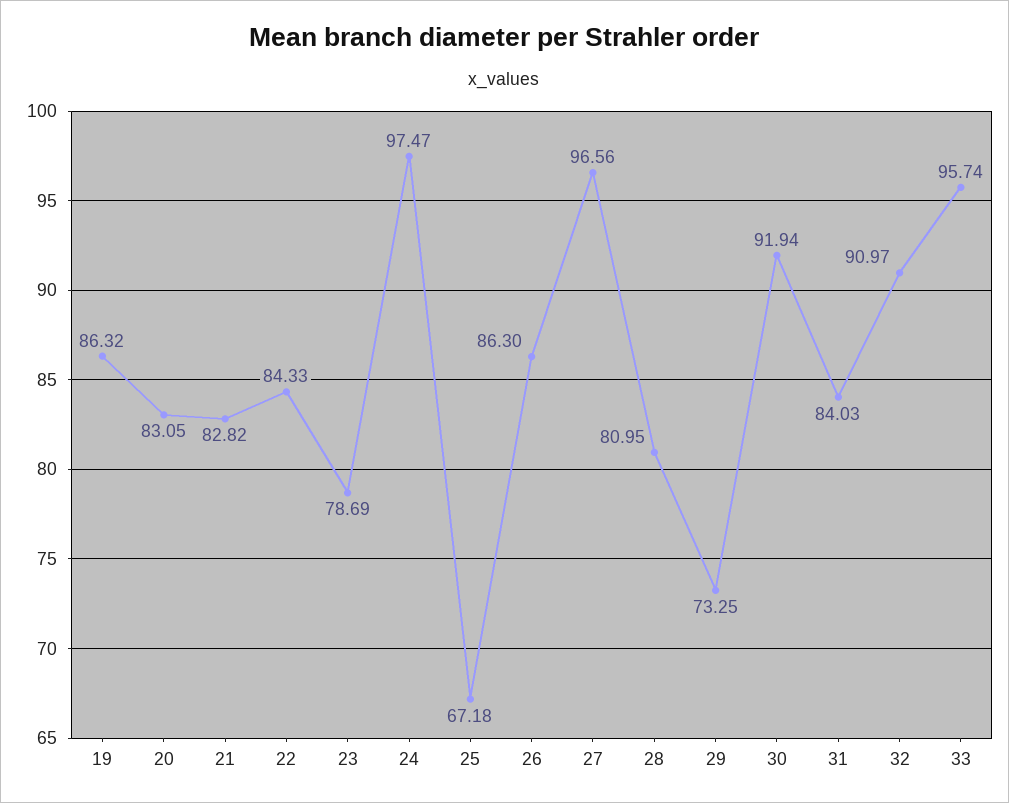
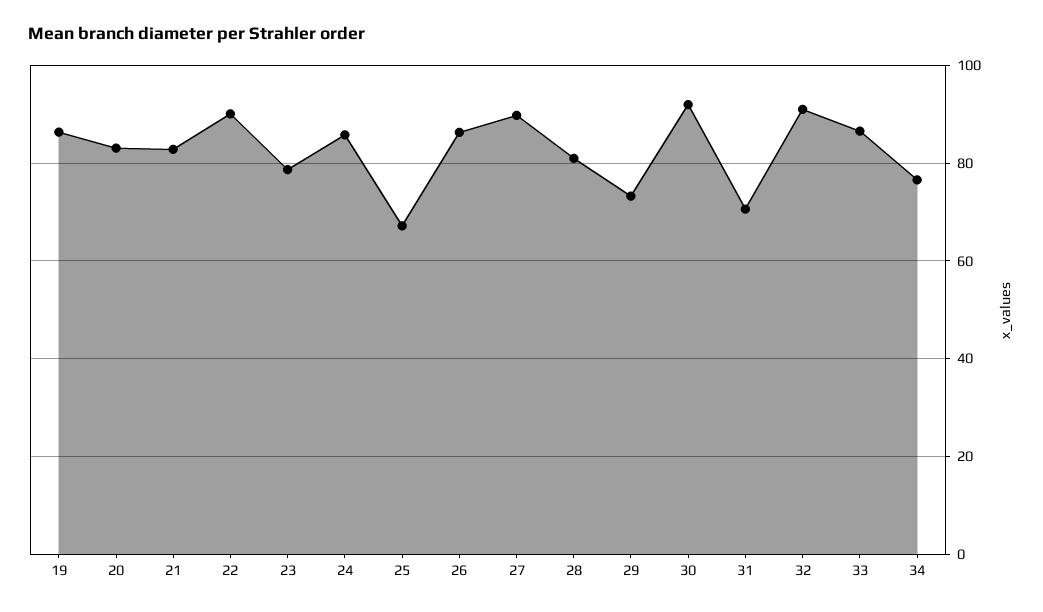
22: 84.33 -> 90
24: 97.47 -> 86
27: 96.56 -> 90
31: 84.03 -> 70
33: 95.74 -> 86
34: none -> 76

